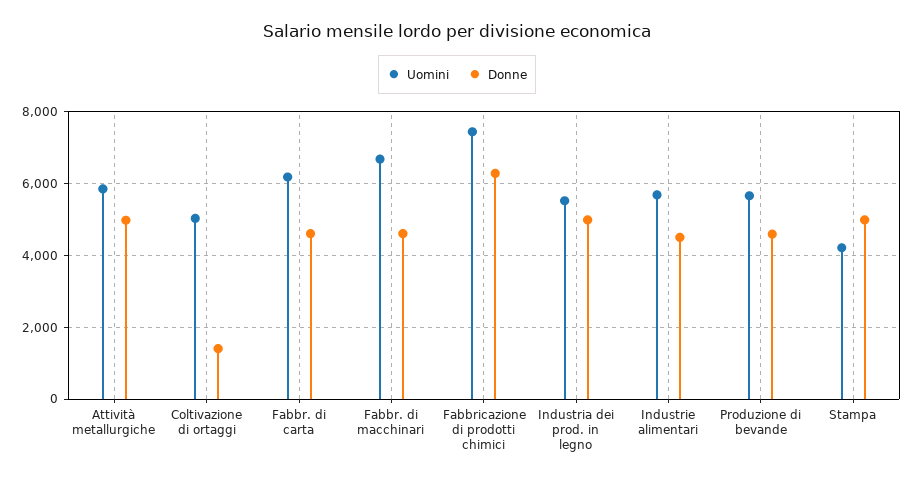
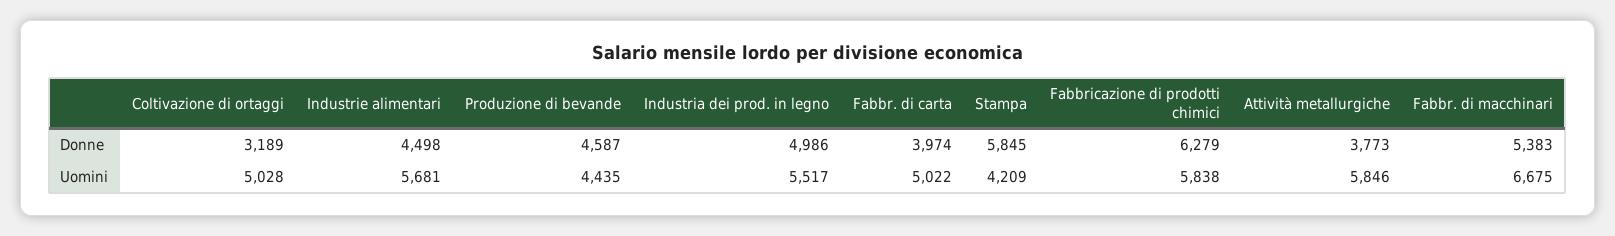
Donne, Attività metallurgiche: 5000 -> 3773
Donne, Coltivazione di ortaggi: 1400 -> 3189
Uomini, Fabbr. di carta: 6200 -> 5022
Donne, Fabbr. di carta: 4600 -> 3974
Donne, Fabbr. di macchinari: 4600 -> 5383
Uomini, Fabbricazione di prodotti chimici: 7400 -> 5838
Uomini, Produzione di bevande: 5600 -> 4435
Donne, Stampa: 5000 -> 5845

